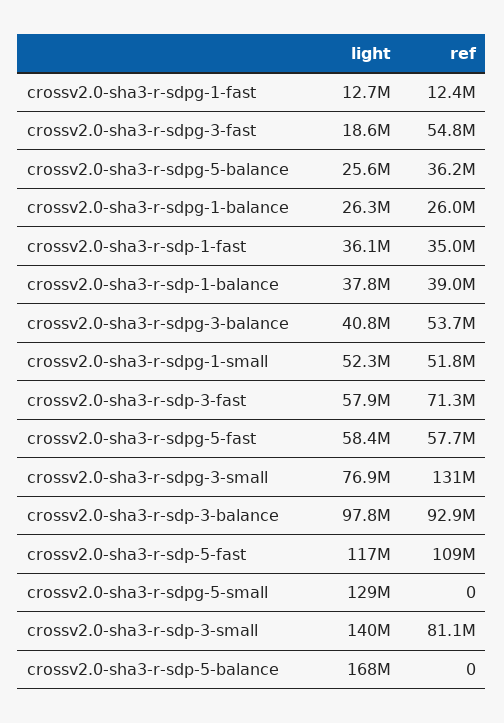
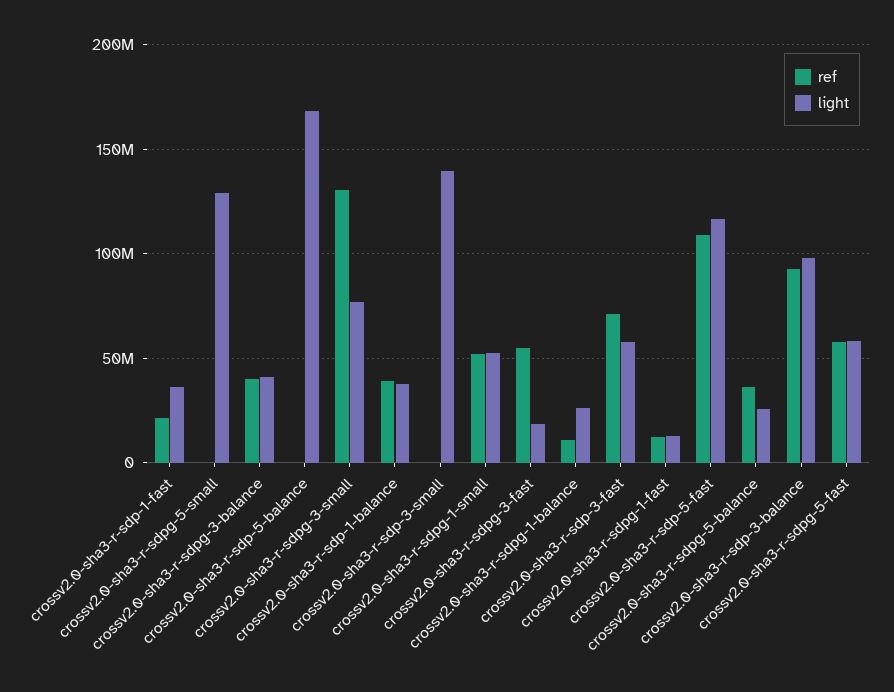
ref, crossv2.0-sha3-r-sdpg-1-balance: 26000000 -> 10000000
ref, crossv2.0-sha3-r-sdp-1-fast: 35000000 -> 20000000
ref, crossv2.0-sha3-r-sdpg-3-balance: 53700000 -> 40000000
ref, crossv2.0-sha3-r-sdp-3-small: 81100000 -> 0

